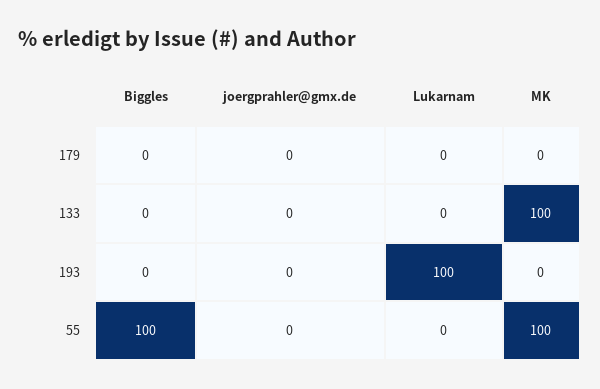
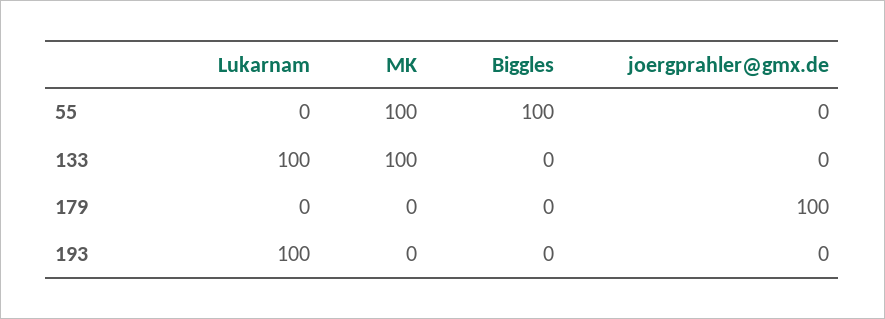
joergprahler@gmx.de, 179: 0 -> 100
Lukarnam, 133: 0 -> 100

